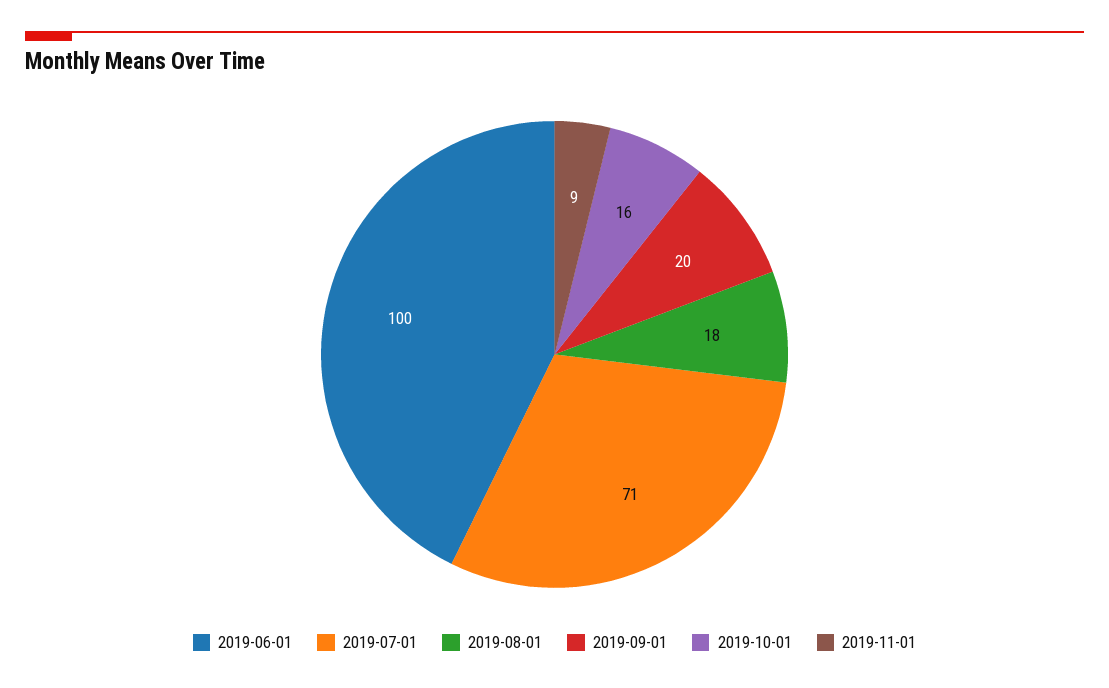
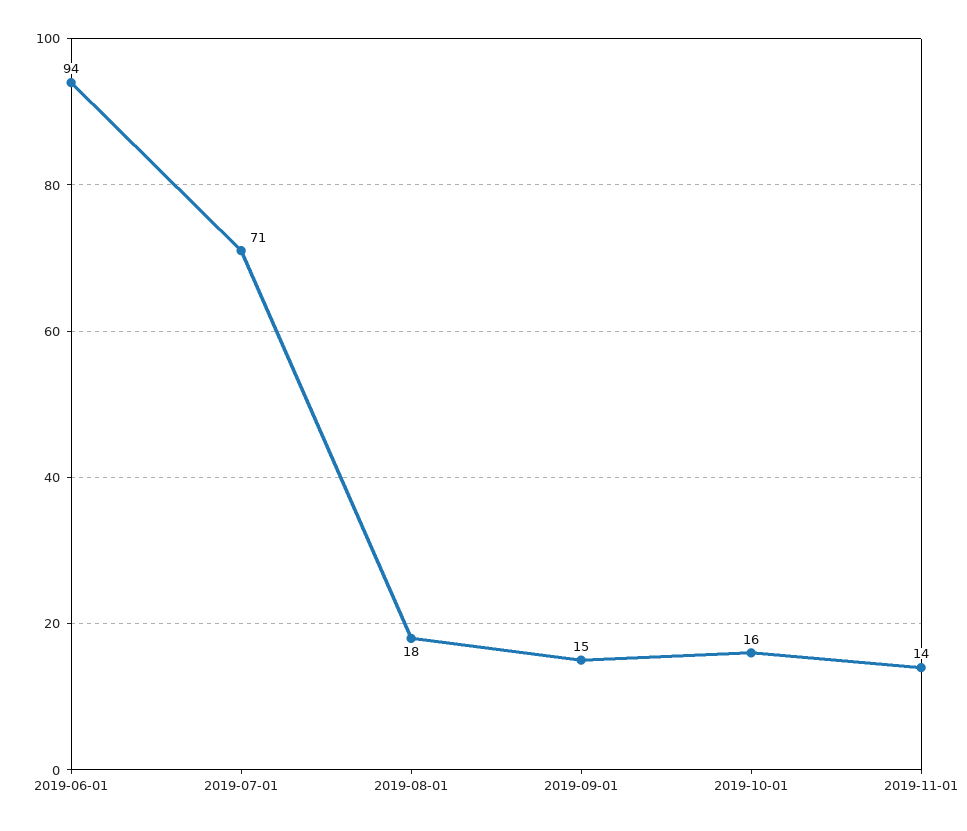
2019-06-01: 100 -> 94
2019-09-01: 20 -> 15
2019-11-01: 9 -> 14

